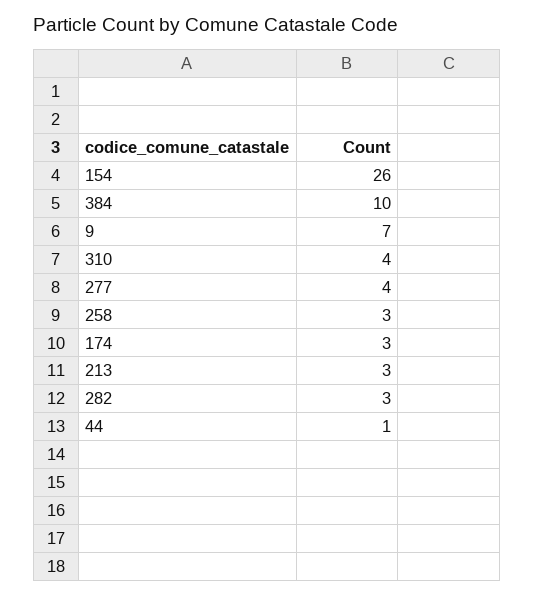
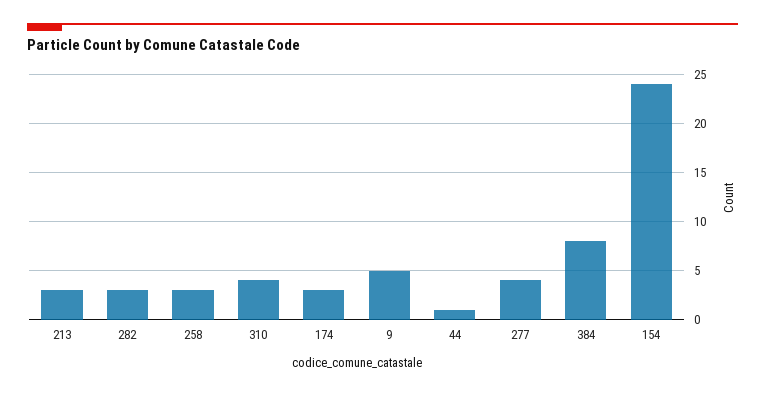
154: 26 -> 24
384: 10 -> 8
9: 7 -> 5

